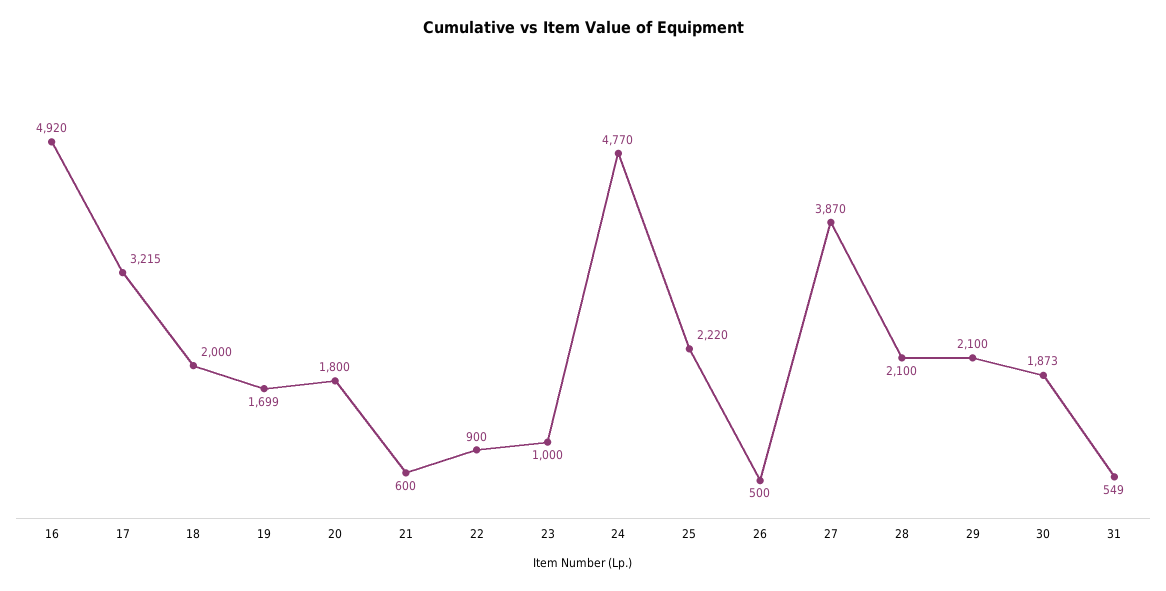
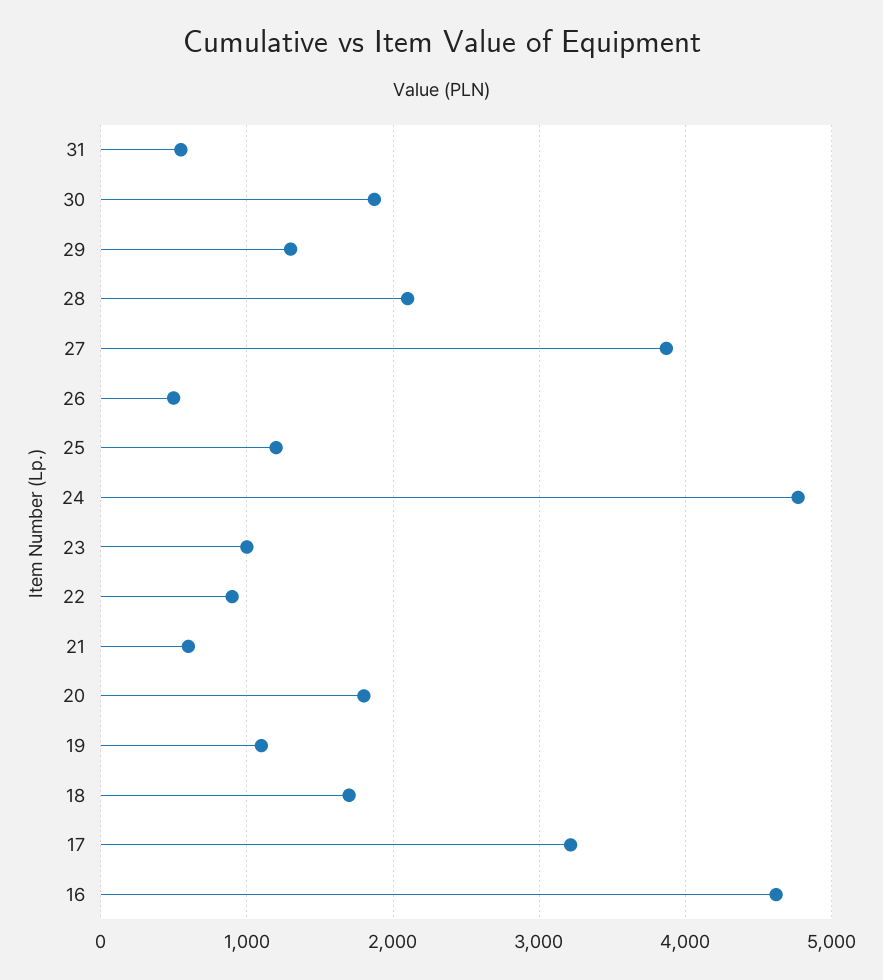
16: 4920 -> 4600
18: 2000 -> 1700
19: 1699 -> 1100
25: 2220 -> 1200
29: 2100 -> 1300

